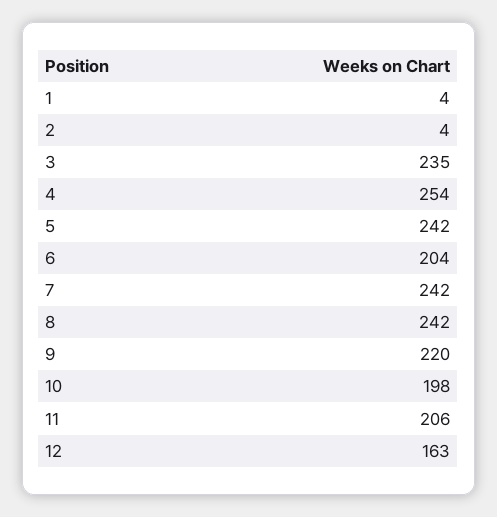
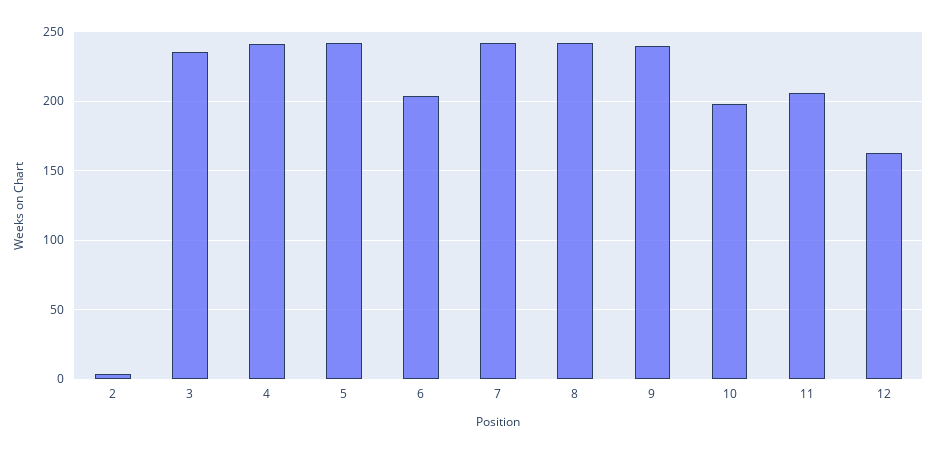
1: 4 -> none
4: 254 -> 240
9: 220 -> 240

